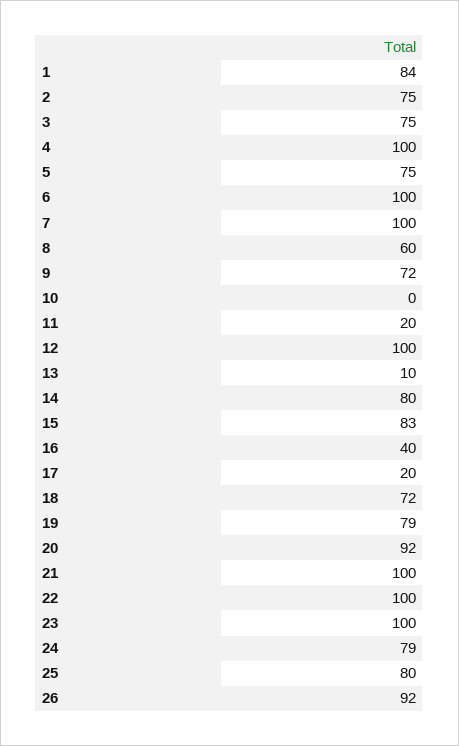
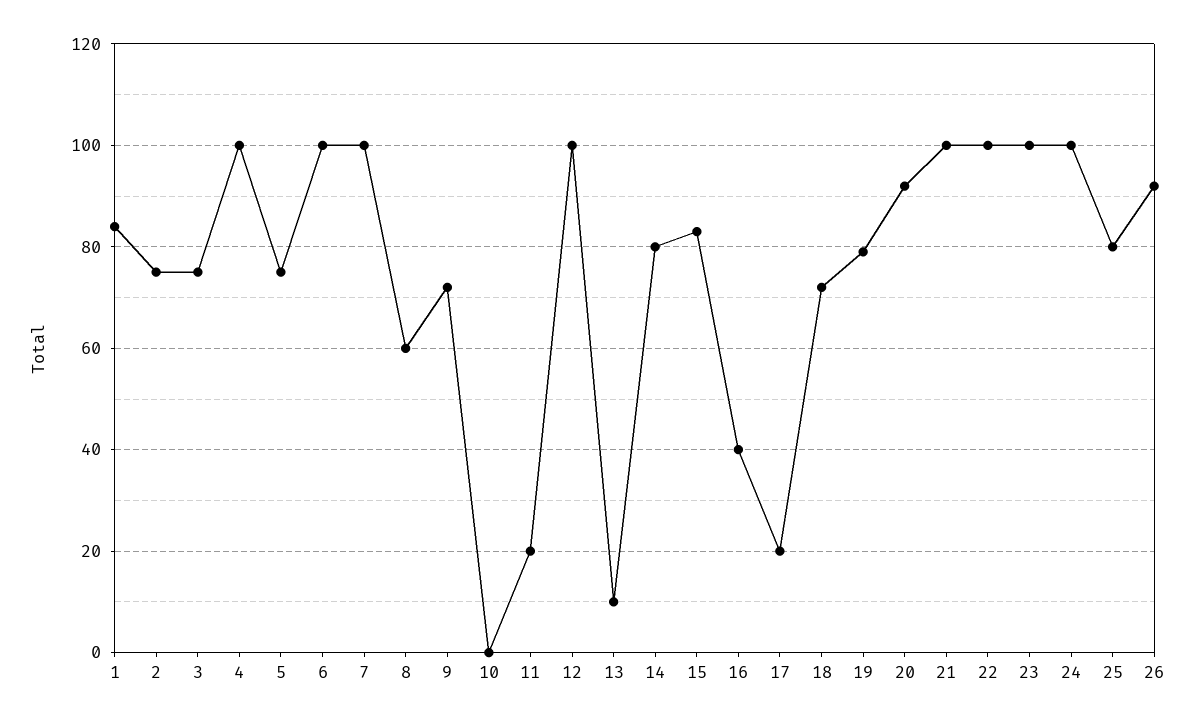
24: 79 -> 100

